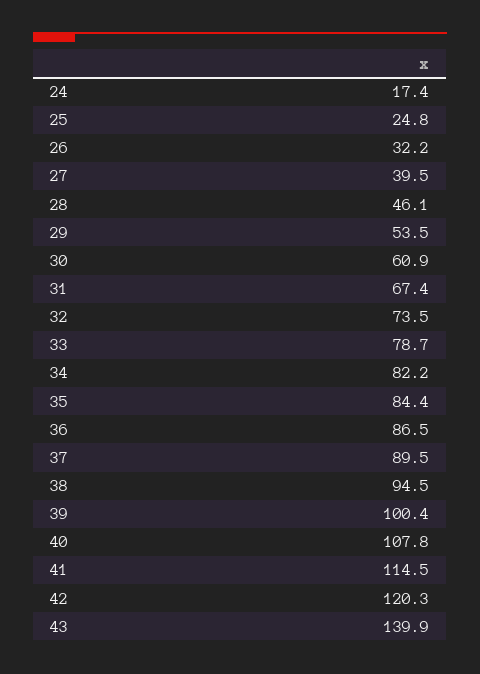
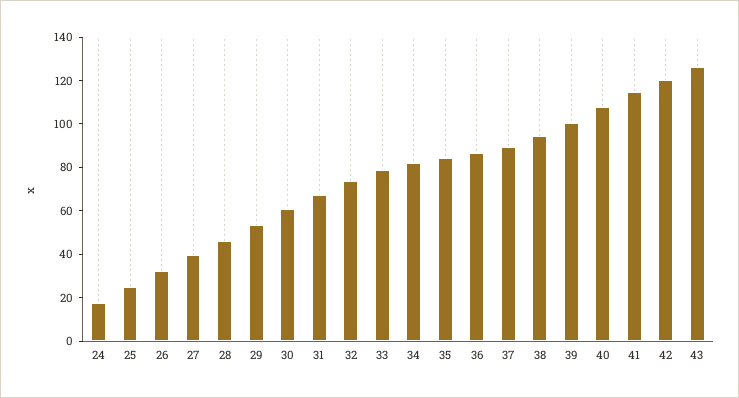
43: 139.9 -> 125

